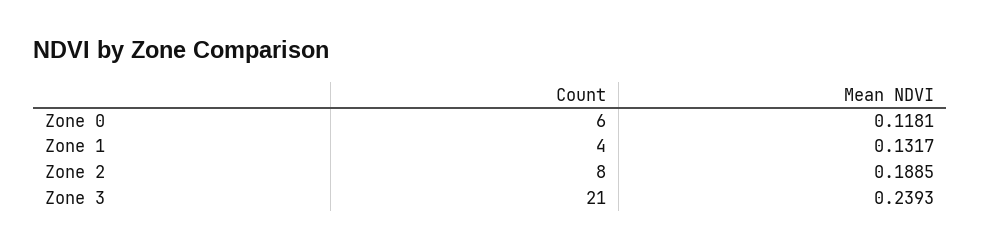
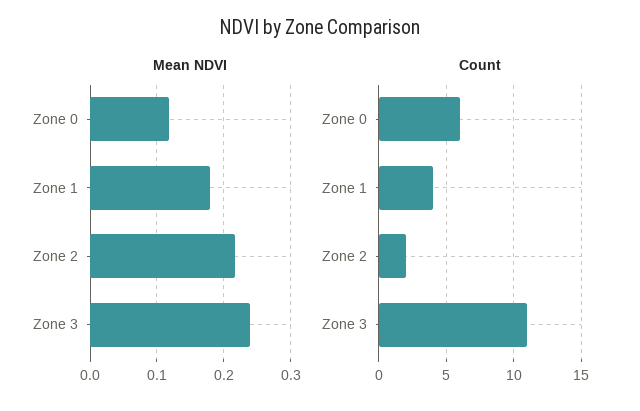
Mean NDVI, Zone 1: 0.1317 -> 0.18
Count, Zone 2: 8 -> 2
Mean NDVI, Zone 2: 0.1885 -> 0.22
Count, Zone 3: 21 -> 11

